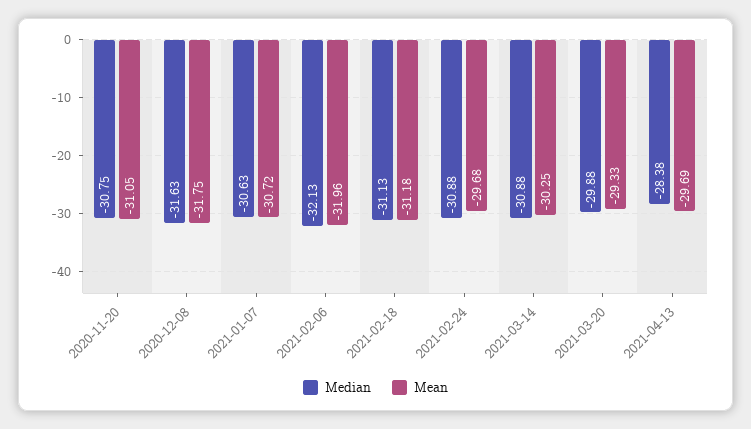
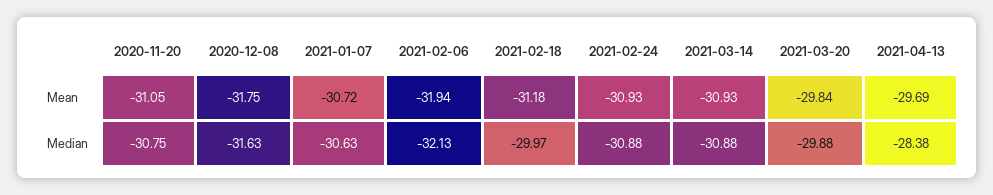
Mean, 2021-02-06: -31.96 -> -31.94
Median, 2021-02-18: -31.13 -> -29.97
Mean, 2021-02-24: -29.68 -> -30.93
Mean, 2021-03-14: -30.25 -> -30.93
Mean, 2021-03-20: -29.33 -> -29.84

